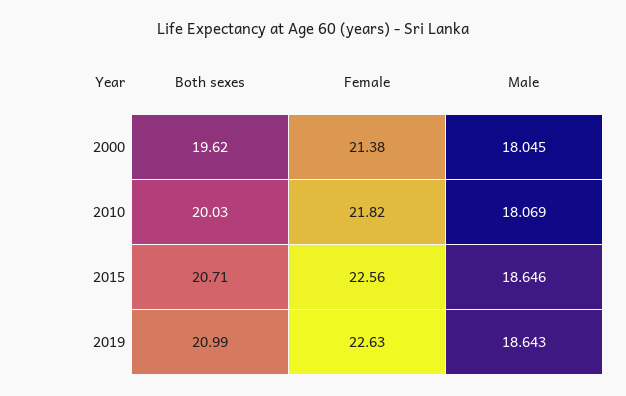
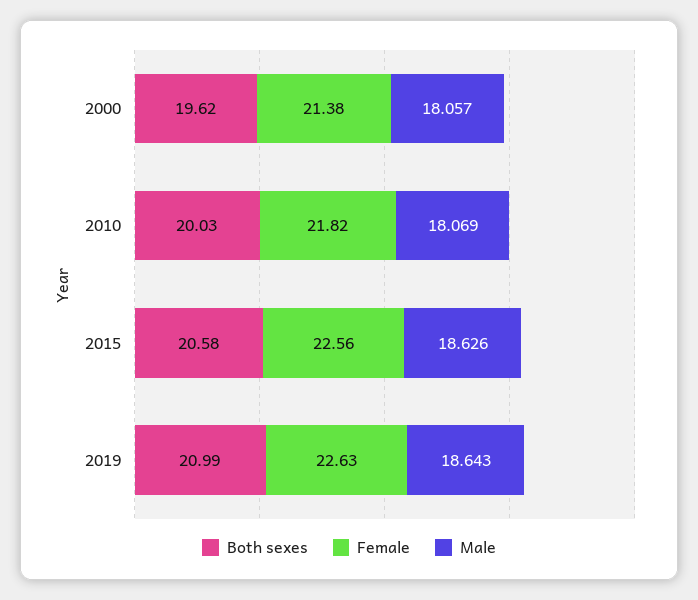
Male, 2000: 18.045 -> 18.057
Both sexes, 2015: 20.71 -> 20.58
Male, 2015: 18.646 -> 18.626

